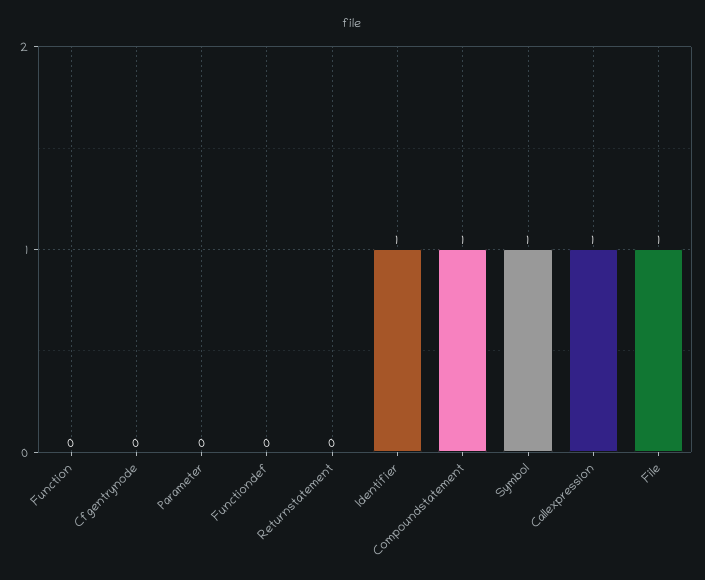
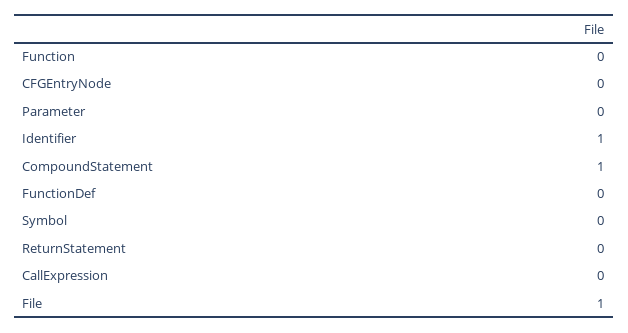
Symbol: 1 -> 0
Callexpression: 1 -> 0

